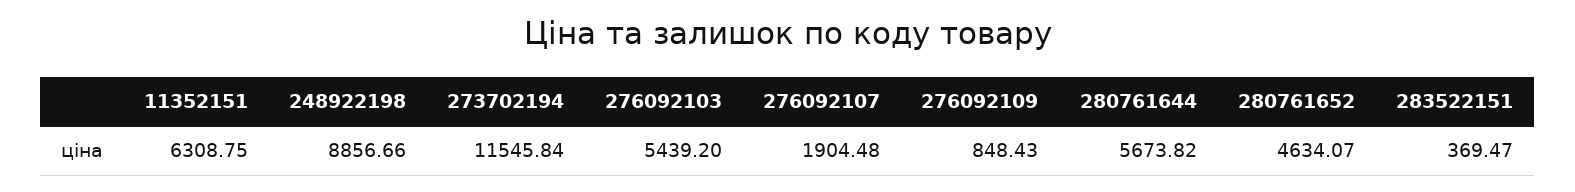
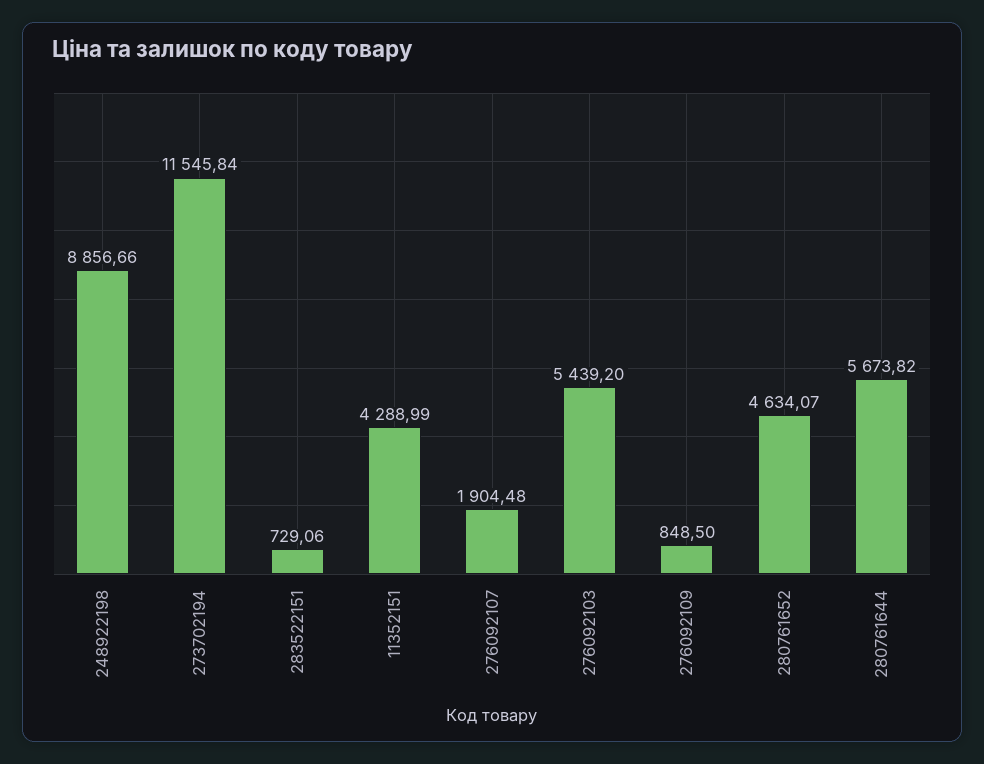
11352151: 6308.75 -> 4288.99
276092109: 848.43 -> 848.5
283522151: 369.47 -> 729.06

